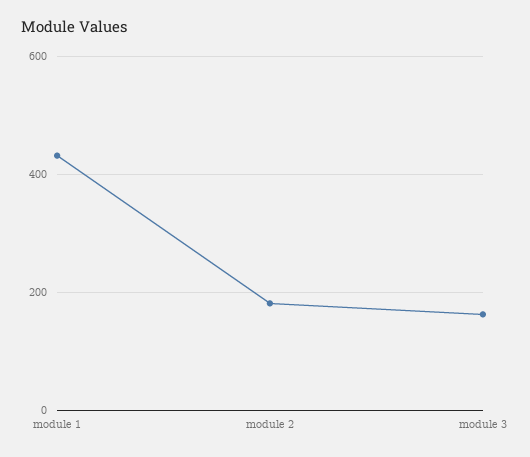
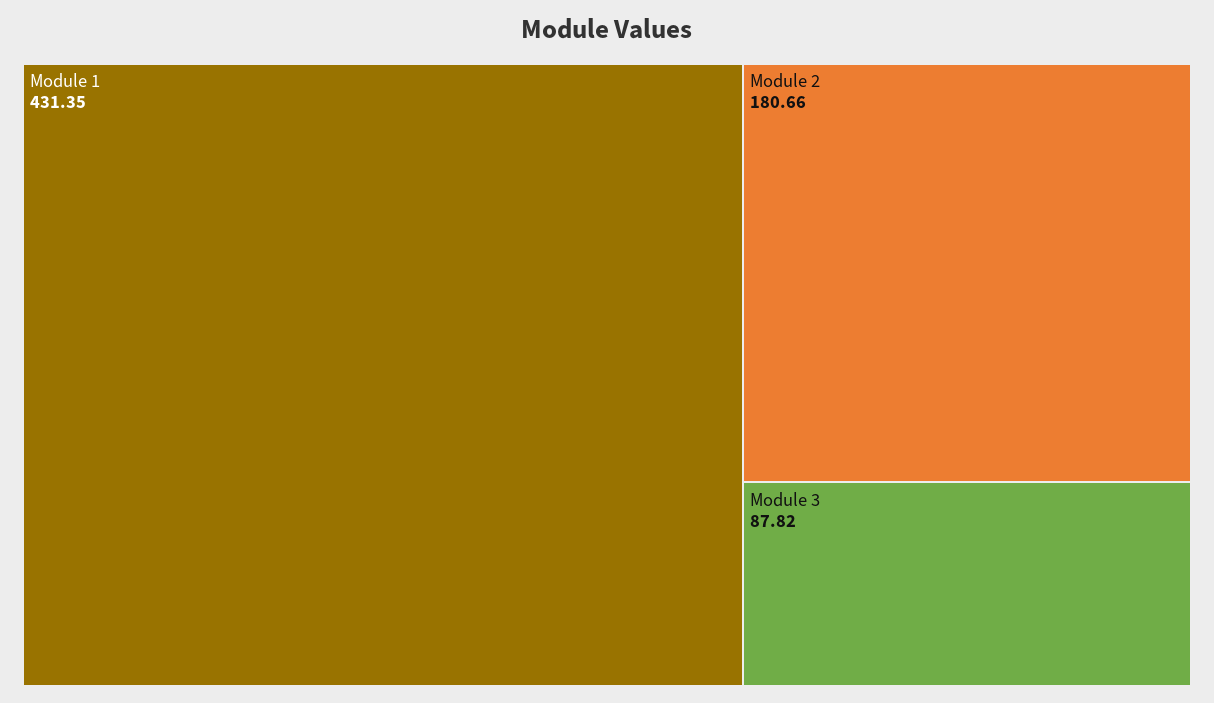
module 3: 160 -> 87.82

